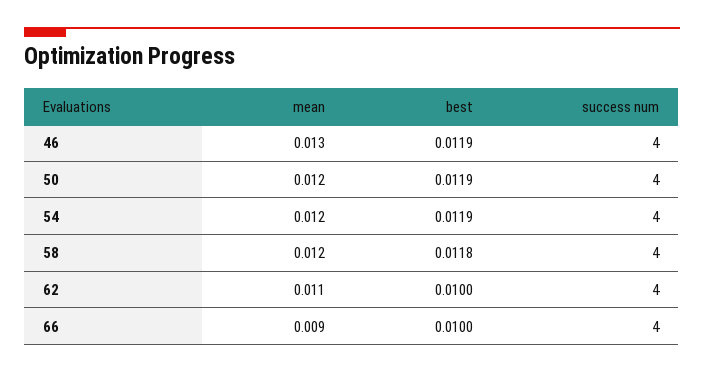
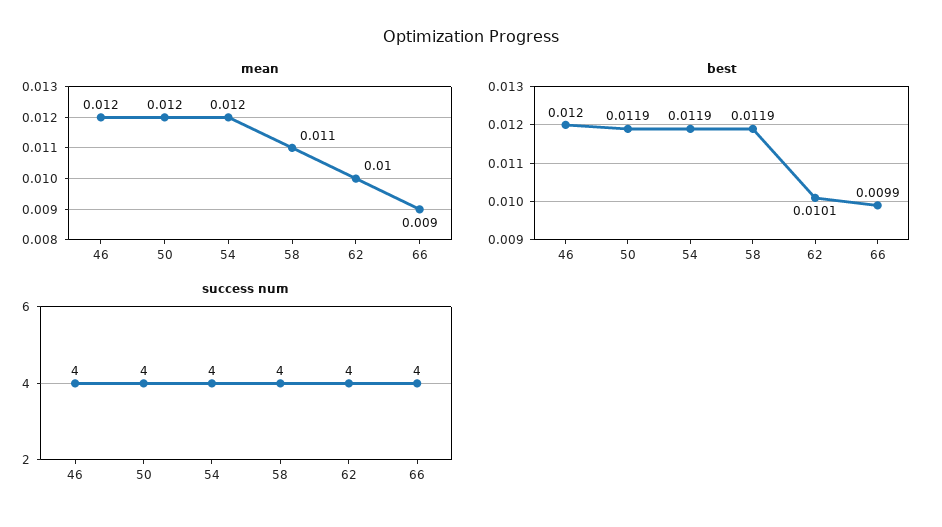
mean, 46: 0.013 -> 0.012
best, 46: 0.0119 -> 0.012
mean, 58: 0.012 -> 0.011
best, 58: 0.0118 -> 0.0119
mean, 62: 0.011 -> 0.01
best, 62: 0.01 -> 0.0101
best, 66: 0.01 -> 0.0099

